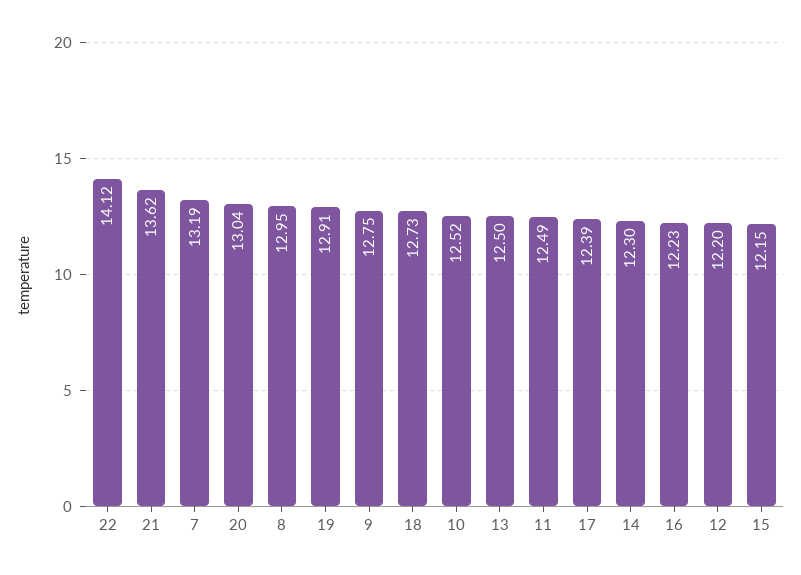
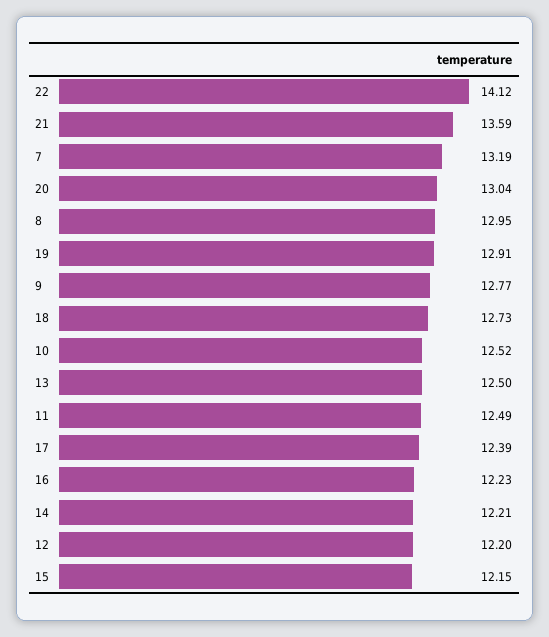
21: 13.62 -> 13.59
9: 12.75 -> 12.77
14: 12.3 -> 12.21

